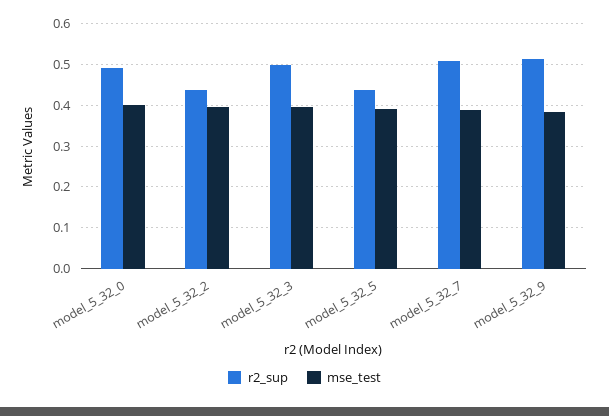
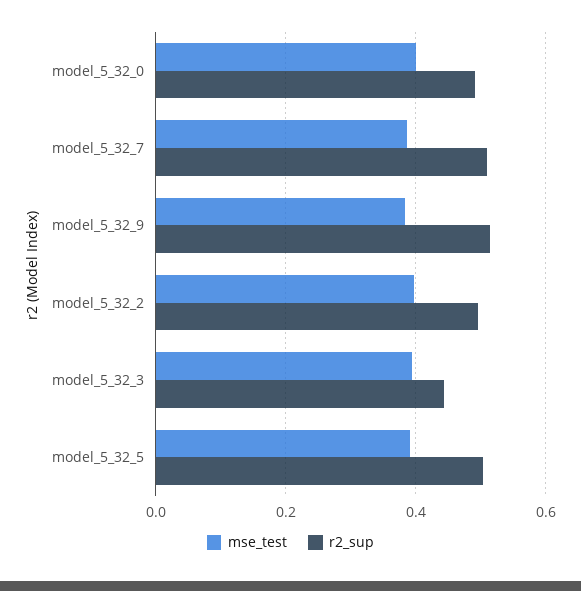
r2_sup, model_5_32_2: 0.44 -> 0.5
r2_sup, model_5_32_3: 0.5 -> 0.44
r2_sup, model_5_32_5: 0.44 -> 0.5

